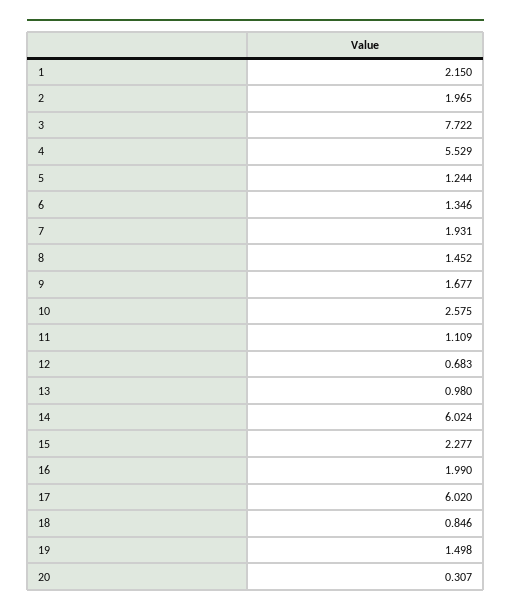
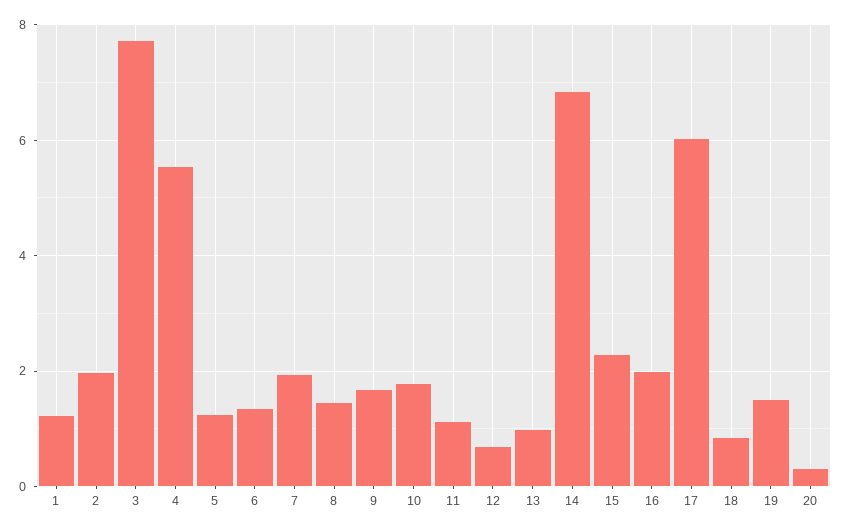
1: 2.15 -> 1.2
10: 2.575 -> 1.8
14: 6.024 -> 6.8

